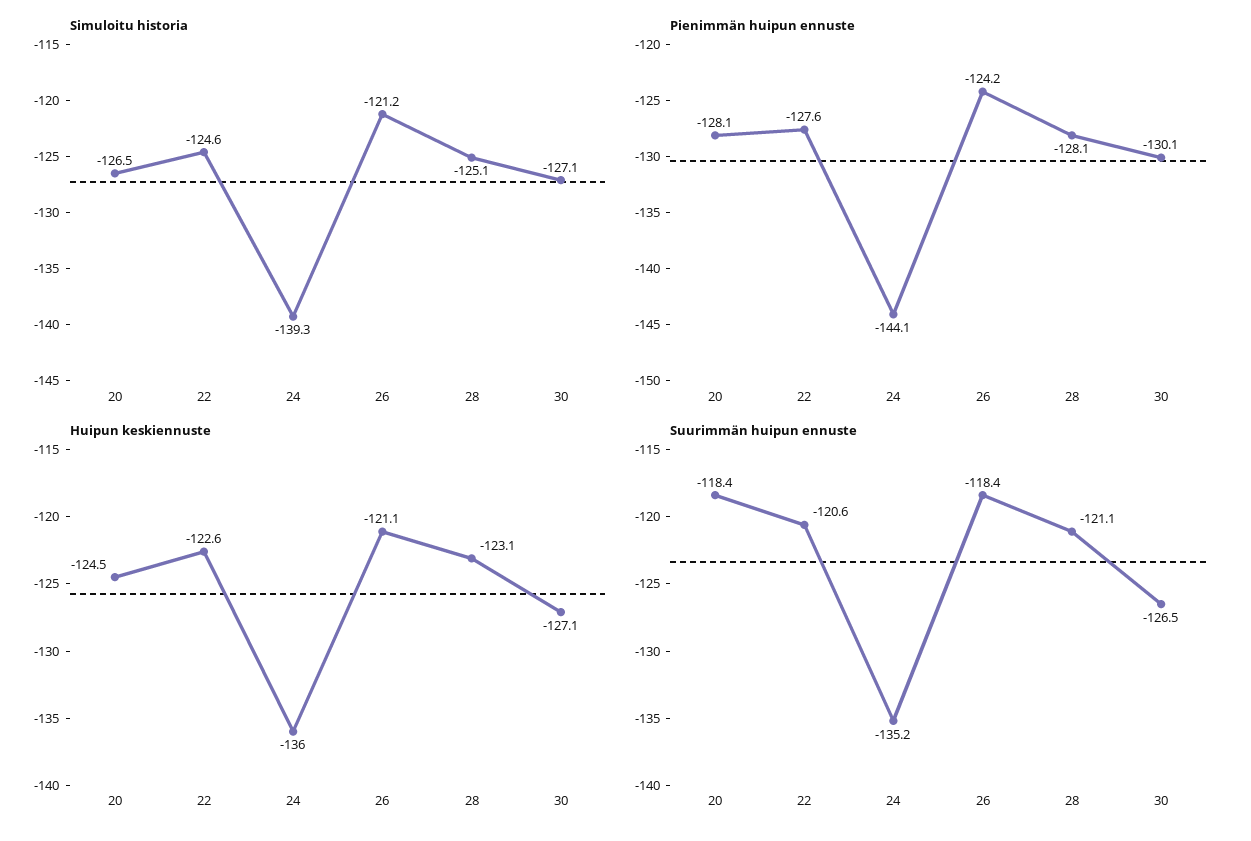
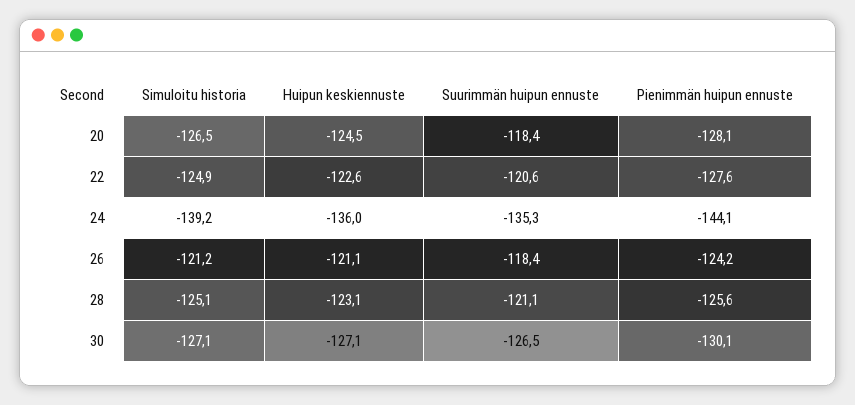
Simuloitu historia, 22: -124.6 -> -124.9
Simuloitu historia, 24: -139.3 -> -139.2
Pienimmän huipun ennuste, 28: -128.1 -> -125.6
Suurimmän huipun ennuste, 24: -135.2 -> -135.3

